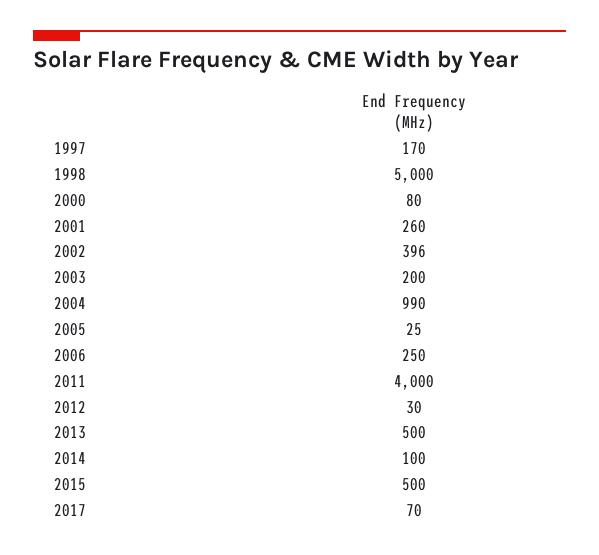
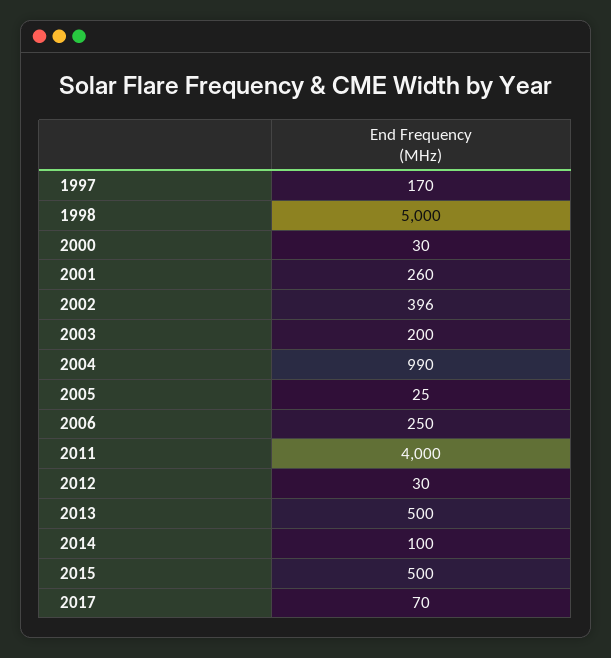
2000: 80 -> 30

